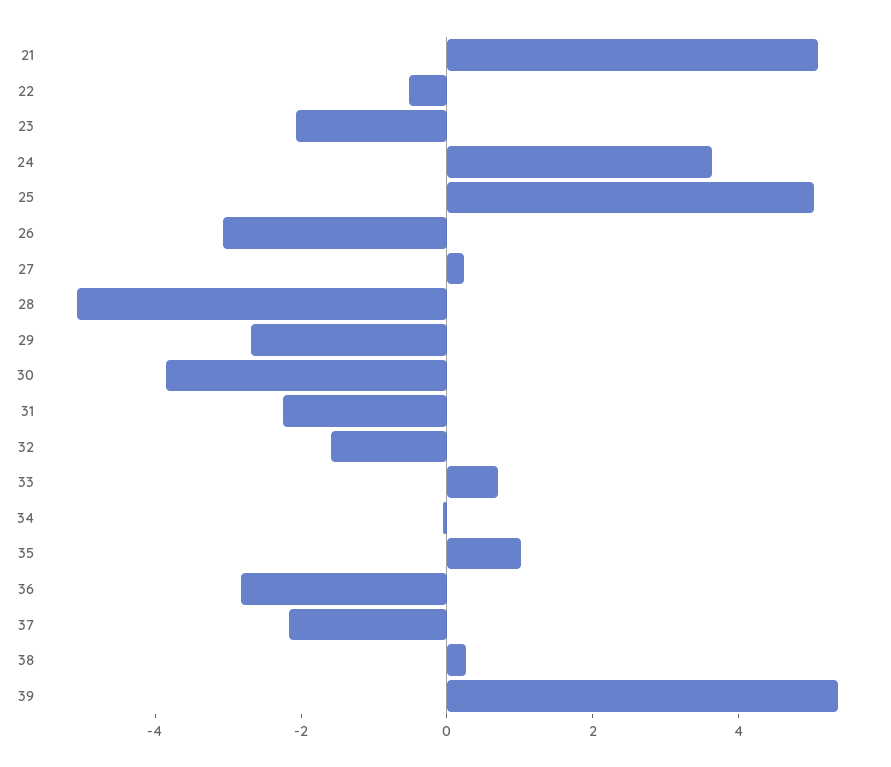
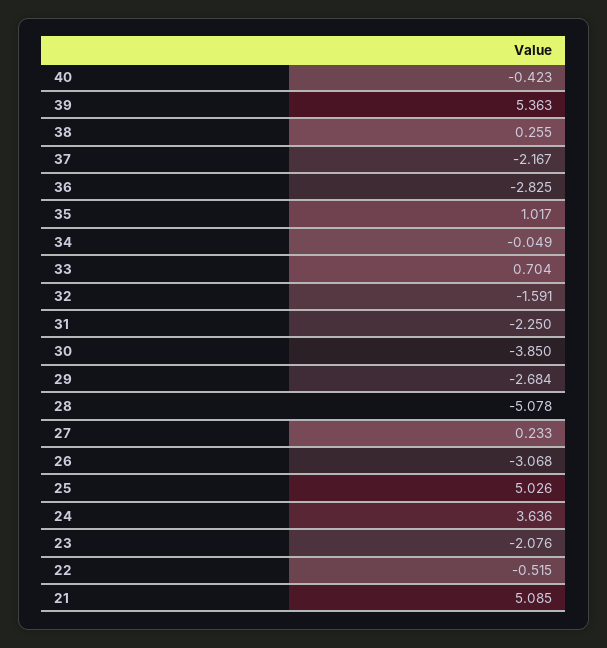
40: none -> -0.423

